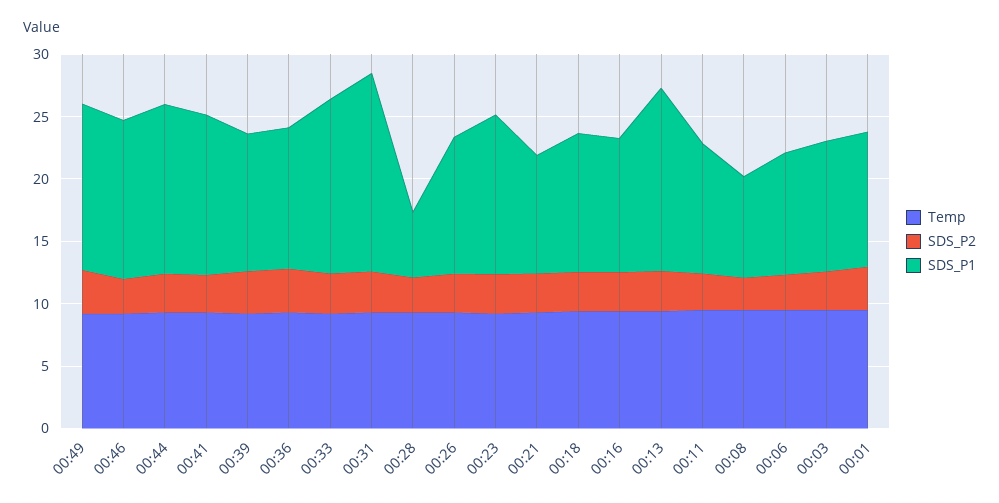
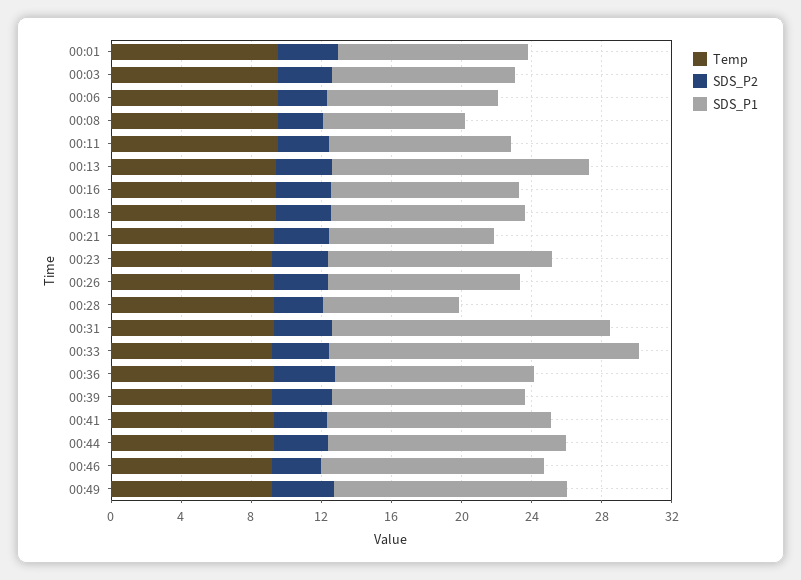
SDS_P1, 00:33: 14 -> 18
SDS_P1, 00:28: 5 -> 8

